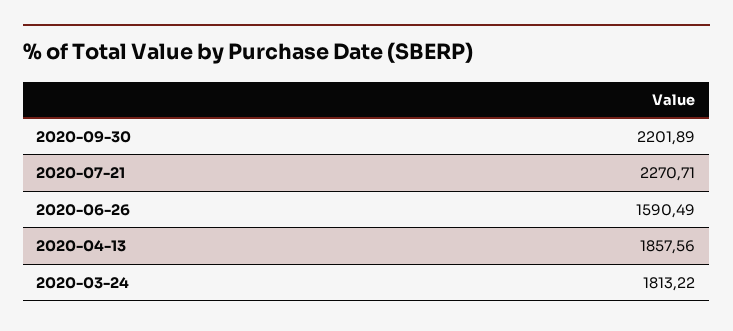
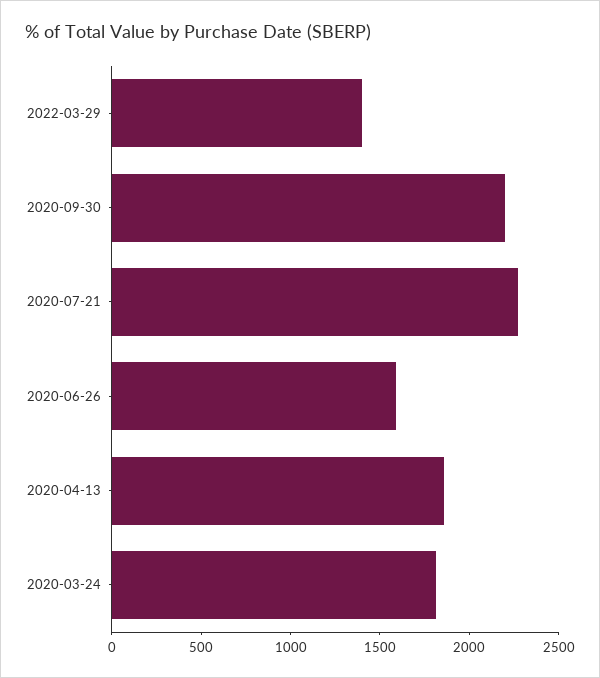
2022-03-29: none -> 1400

